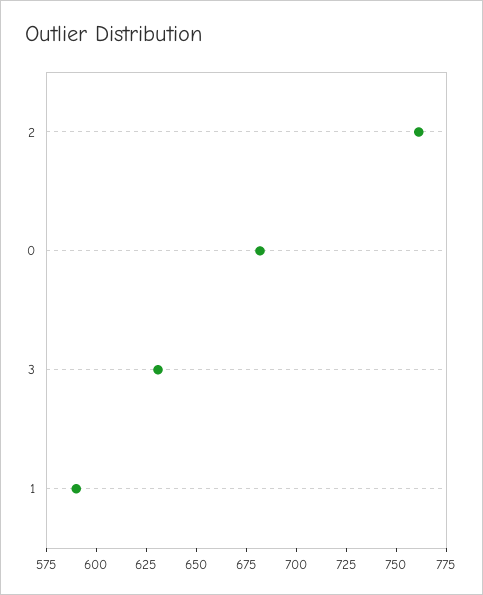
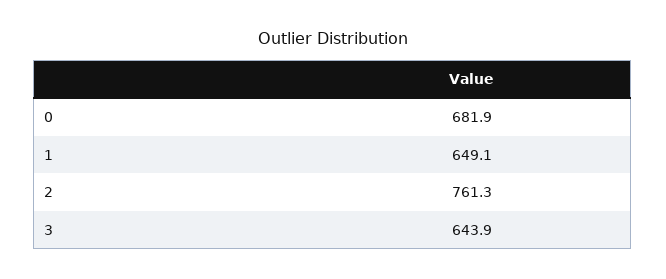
3: 630 -> 643.9
1: 590 -> 649.1

